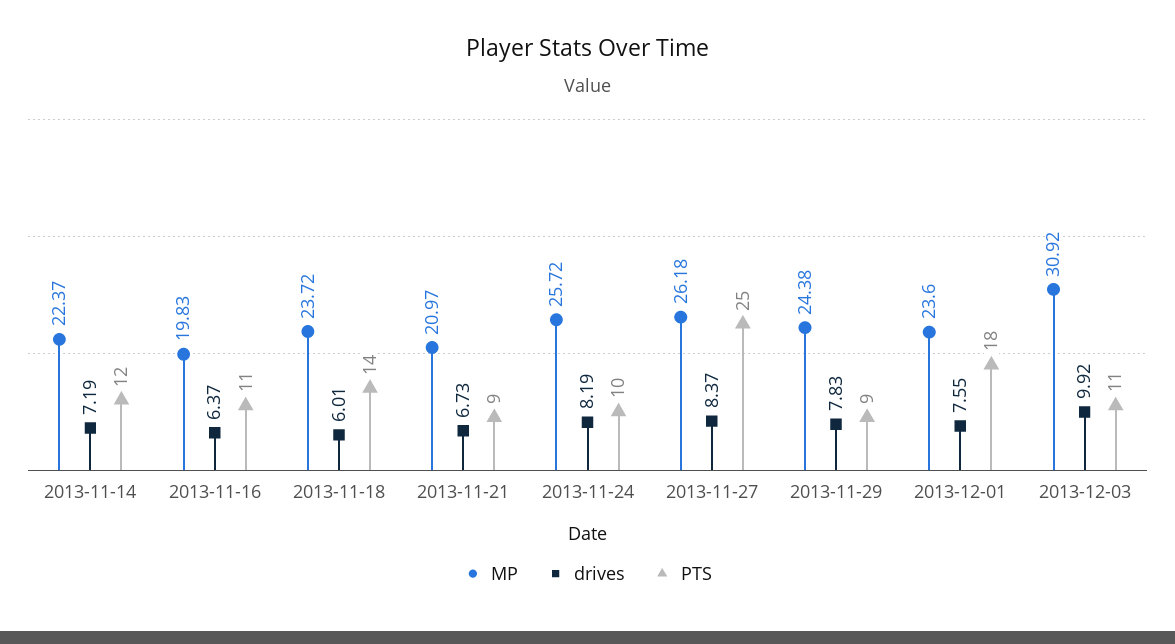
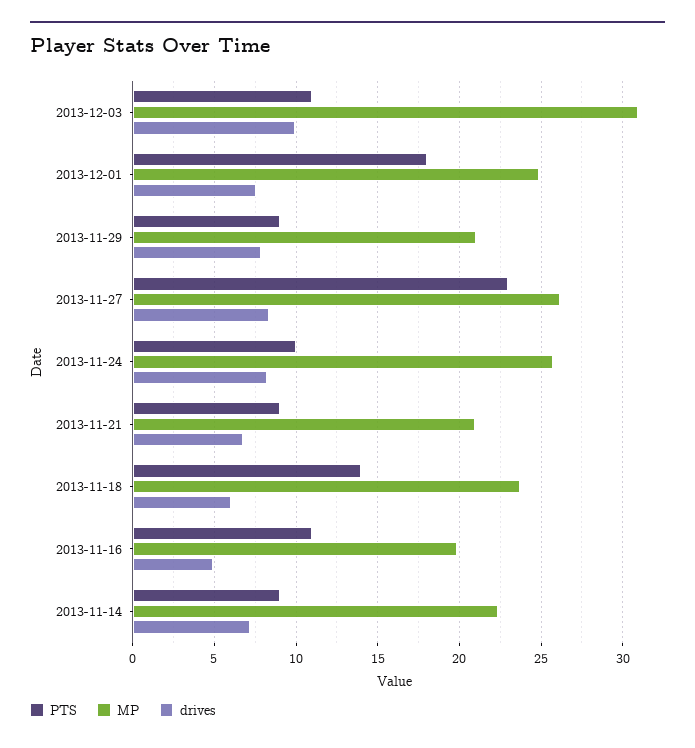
PTS, 2013-11-14: 12 -> 9
drives, 2013-11-16: 6.37 -> 5
PTS, 2013-11-27: 25 -> 23
MP, 2013-11-29: 24.38 -> 21
MP, 2013-12-01: 23.6 -> 25

